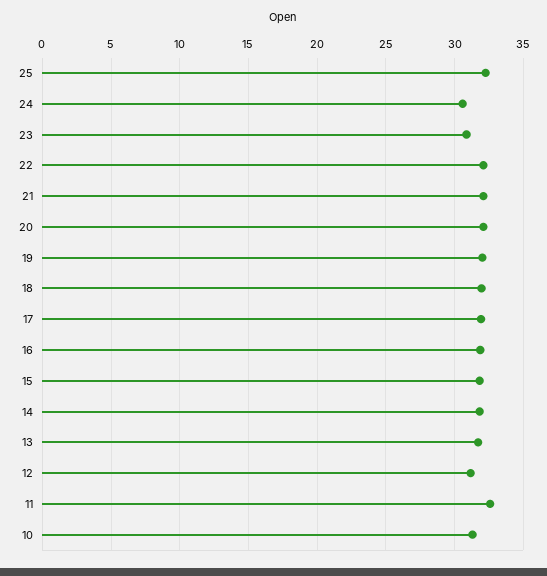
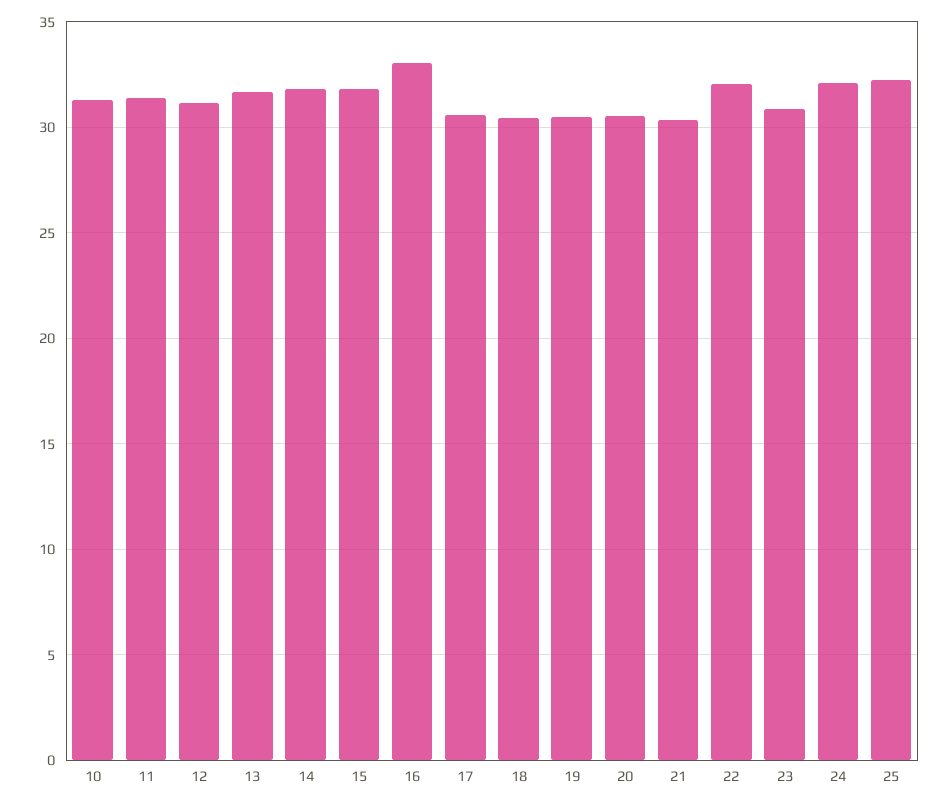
24: 30.5 -> 32
21: 32 -> 30.5
20: 32 -> 30.5
19: 32 -> 30.5
18: 32 -> 30.5
17: 32 -> 30.5
16: 32 -> 33
11: 32.5 -> 31.5

